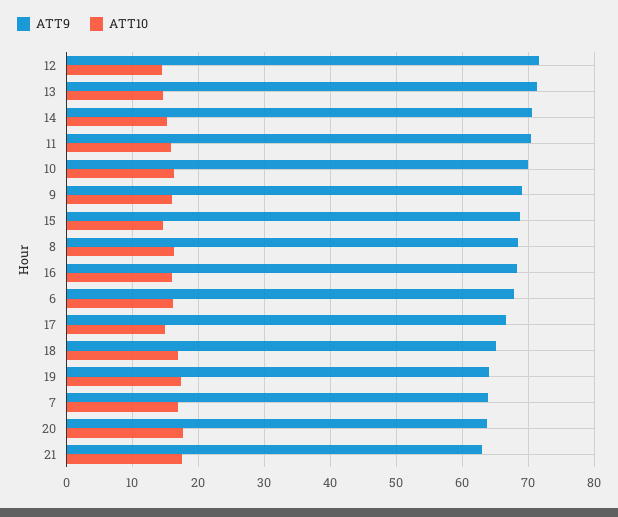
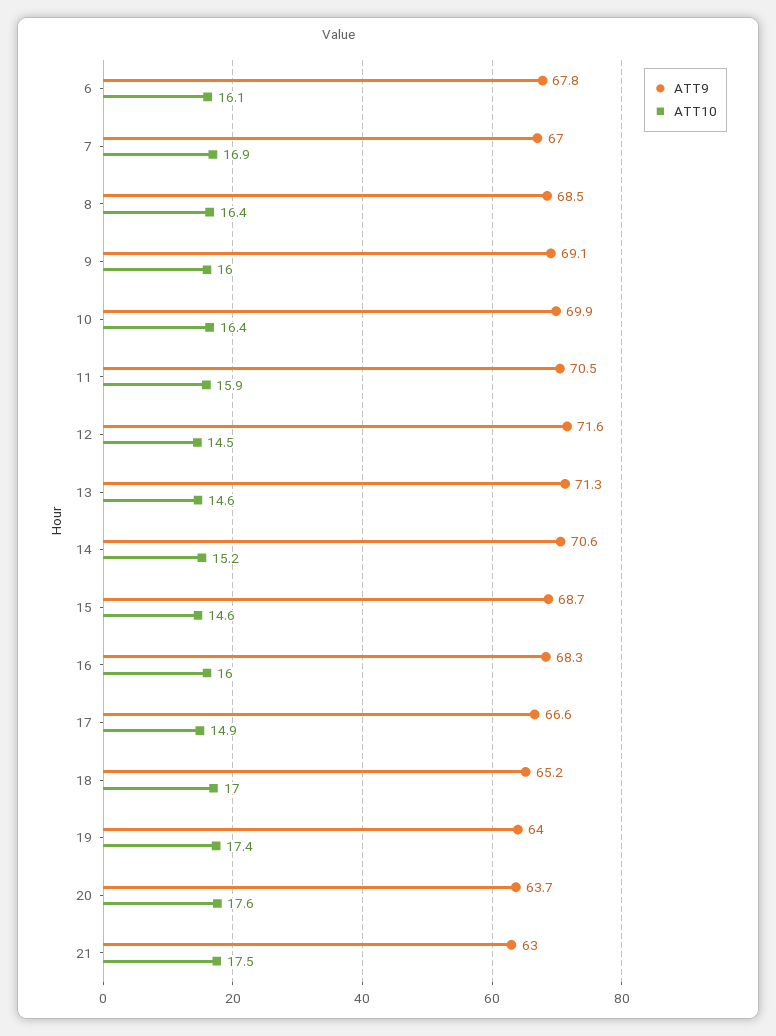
ATT9, 7: 64 -> 67

